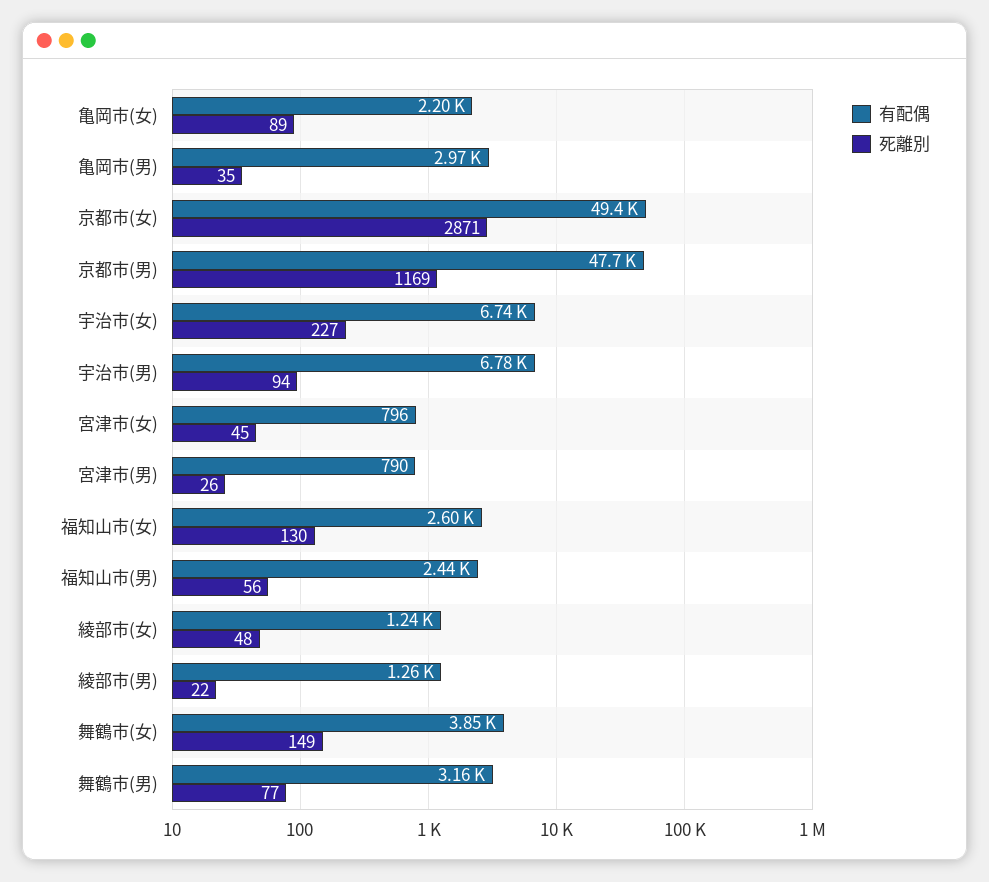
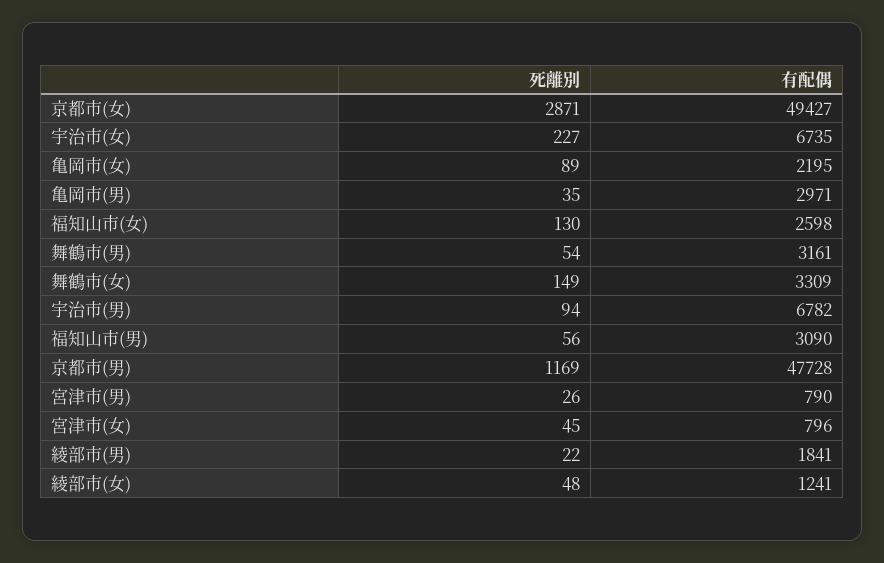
有配偶, 福知山市(男): 2440 -> 3090
有配偶, 綾部市(男): 1260 -> 1841
有配偶, 舞鶴市(女): 3850 -> 3309
死離別, 舞鶴市(男): 77 -> 54

